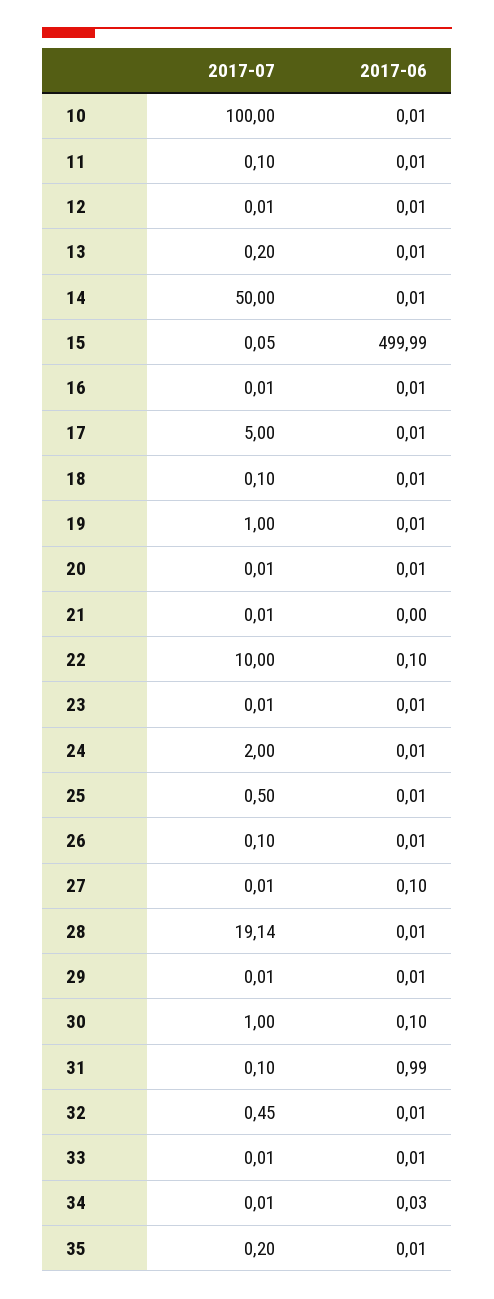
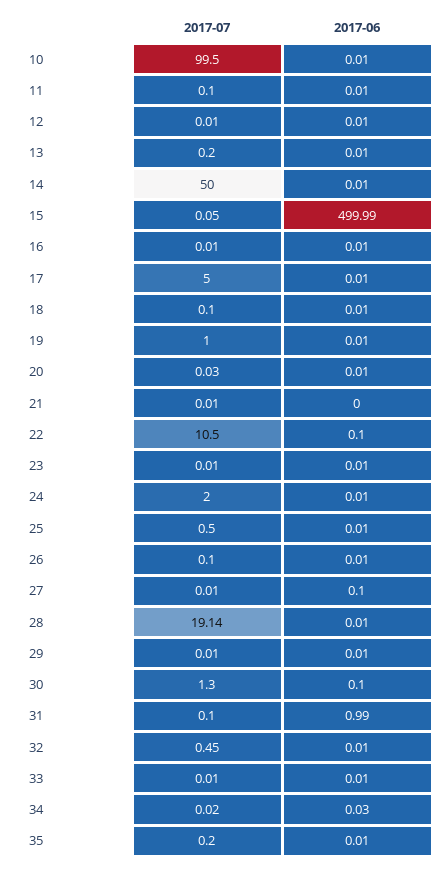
2017-07, 10: 100 -> 99.5
2017-07, 20: 0.01 -> 0.03
2017-07, 22: 10 -> 10.5
2017-07, 30: 1 -> 1.3
2017-07, 34: 0.01 -> 0.02

